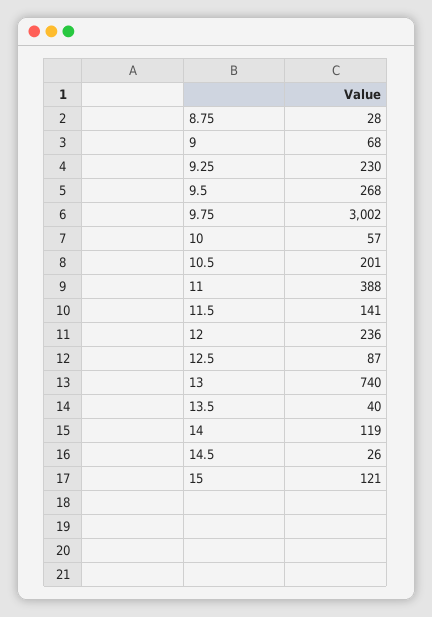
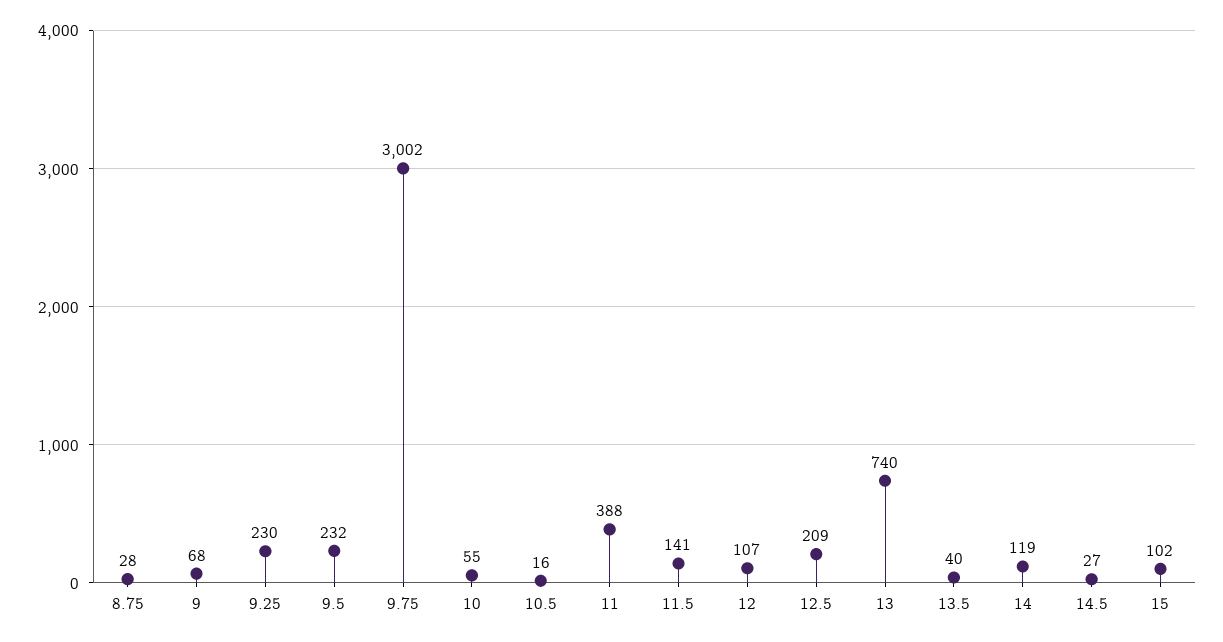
9.5: 268 -> 232
10: 57 -> 55
10.5: 201 -> 16
12: 236 -> 107
12.5: 87 -> 209
14.5: 26 -> 27
15: 121 -> 102

